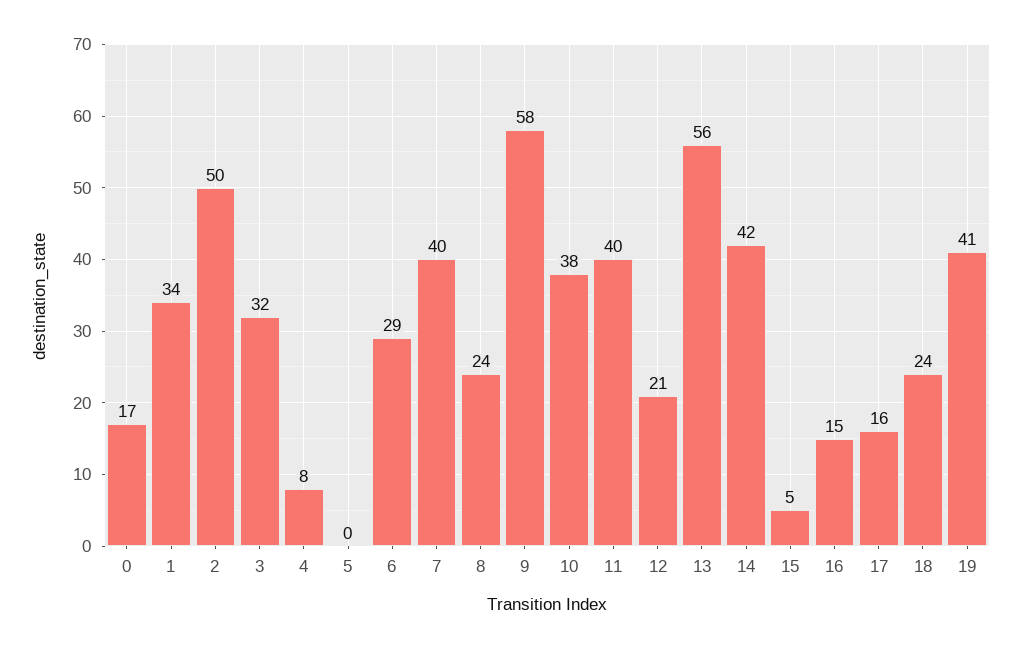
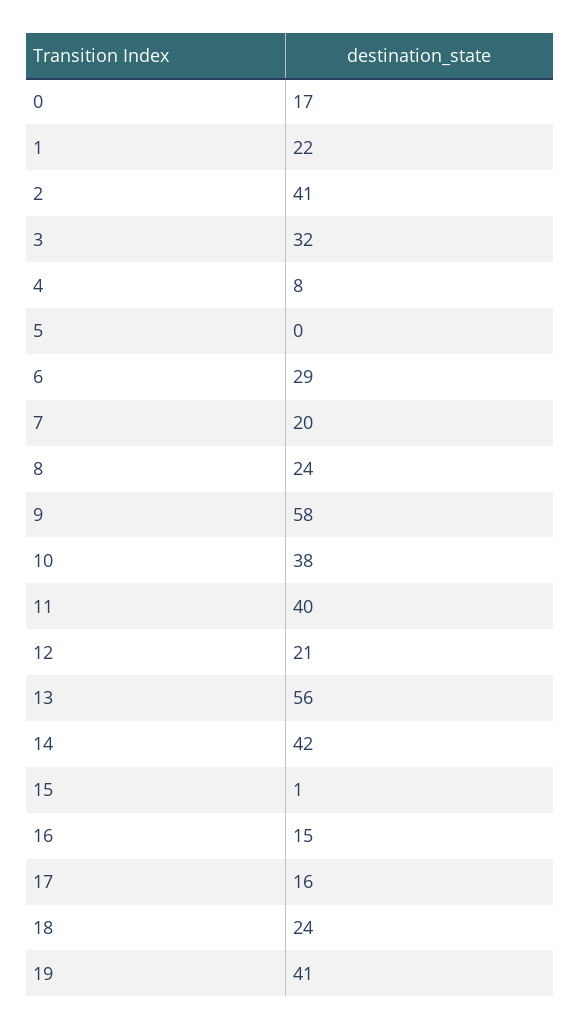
1: 34 -> 22
2: 50 -> 41
7: 40 -> 20
15: 5 -> 1

